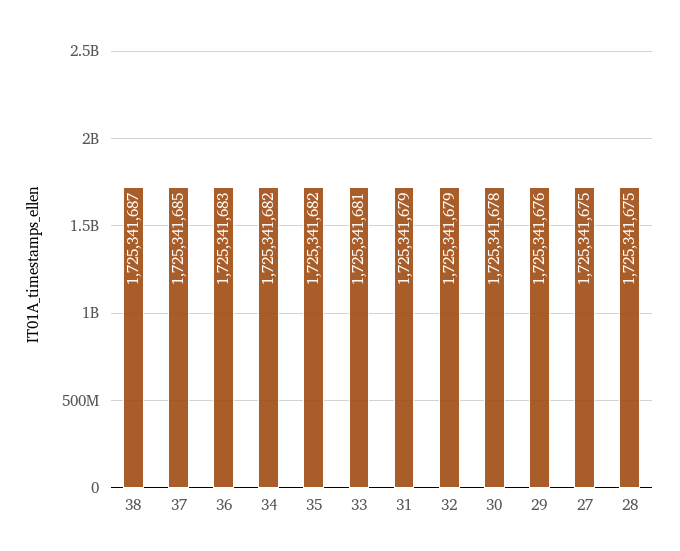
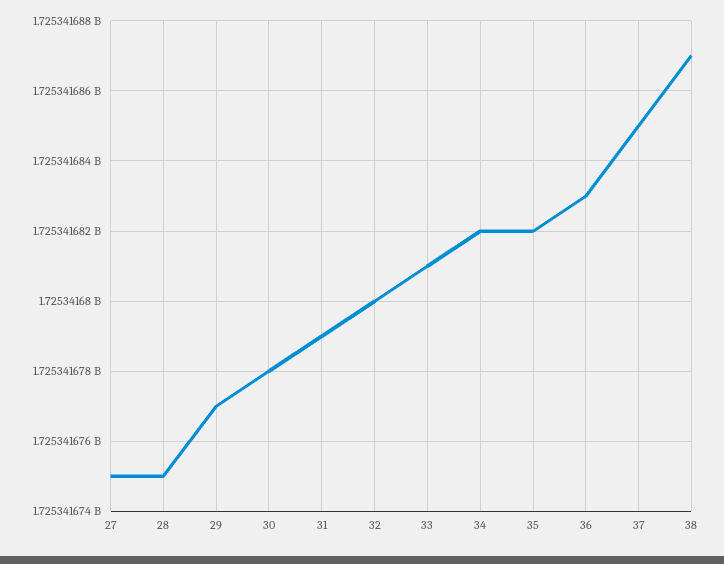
32: 1725341679 -> 1725341680
29: 1725341676 -> 1725341677

